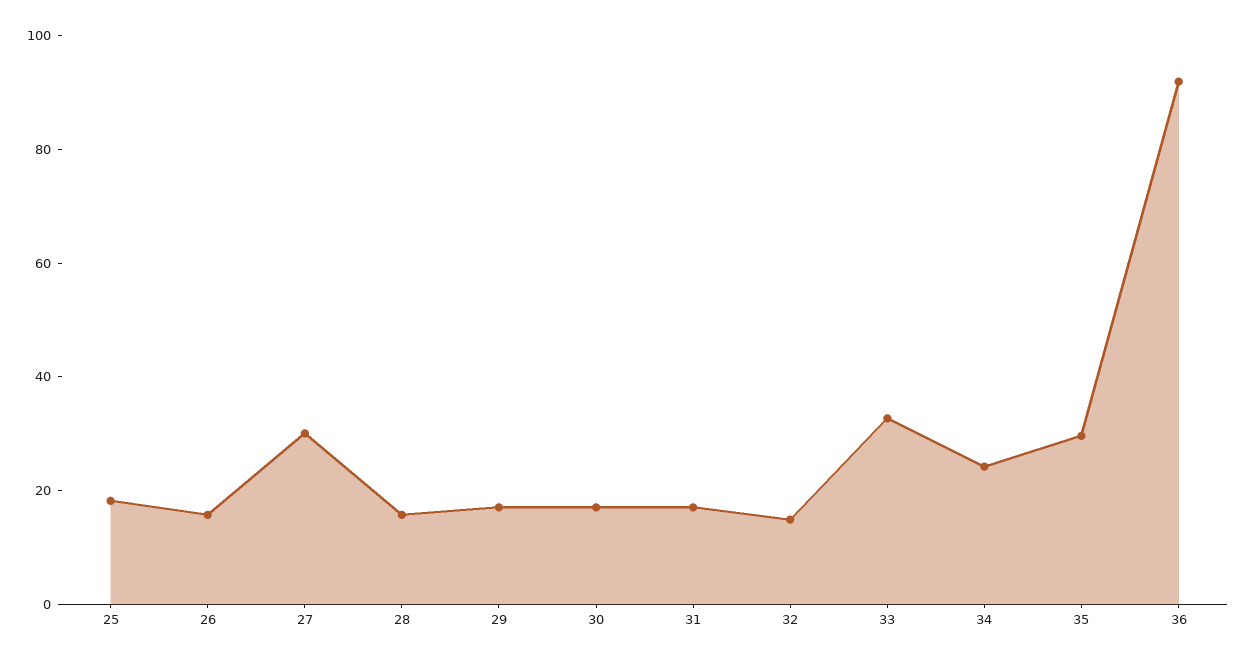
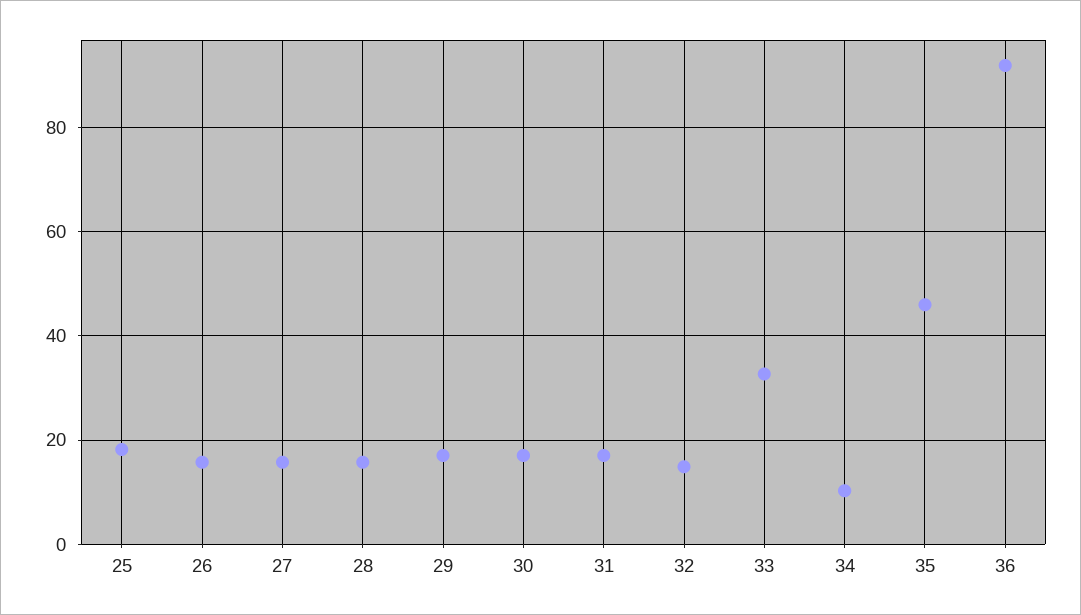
27: 30 -> 16
34: 25 -> 10
35: 30 -> 46

